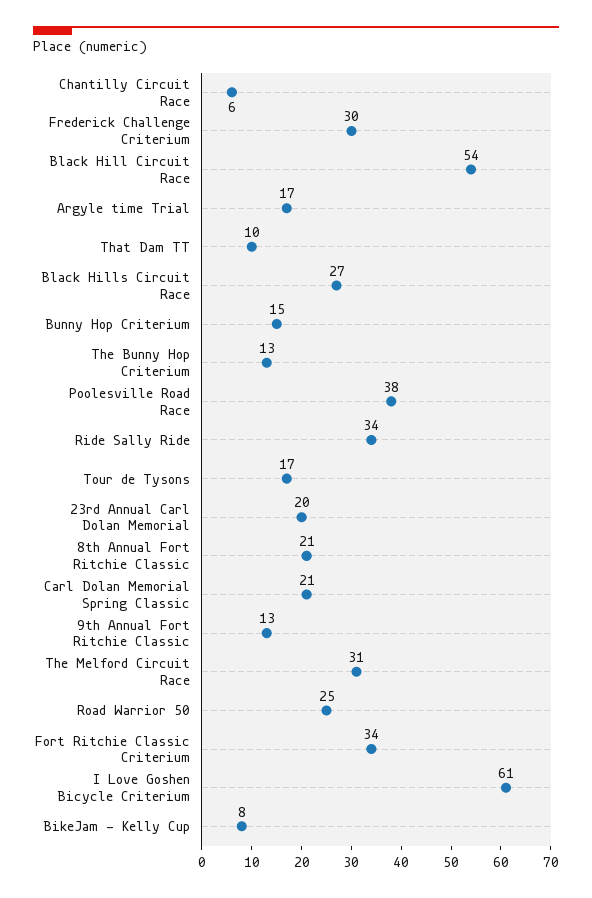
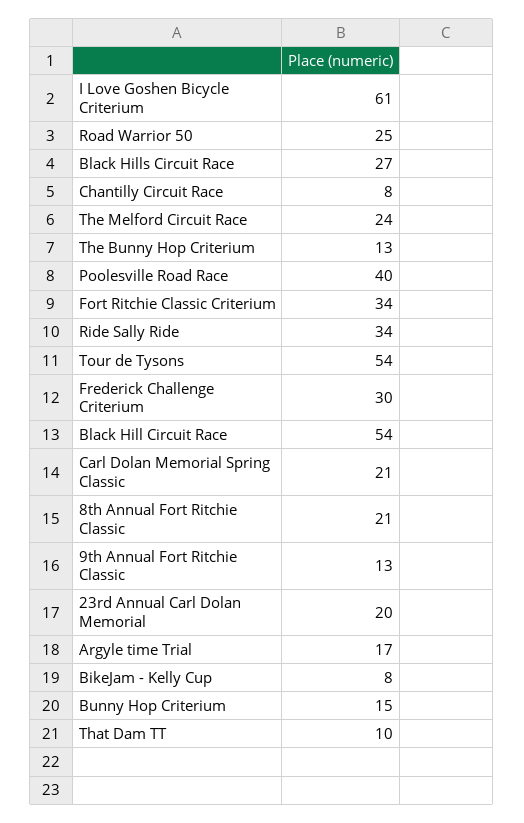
Chantilly Circuit Race: 6 -> 8
Poolesville Road Race: 38 -> 40
Tour de Tysons: 17 -> 54
The Melford Circuit Race: 31 -> 24

